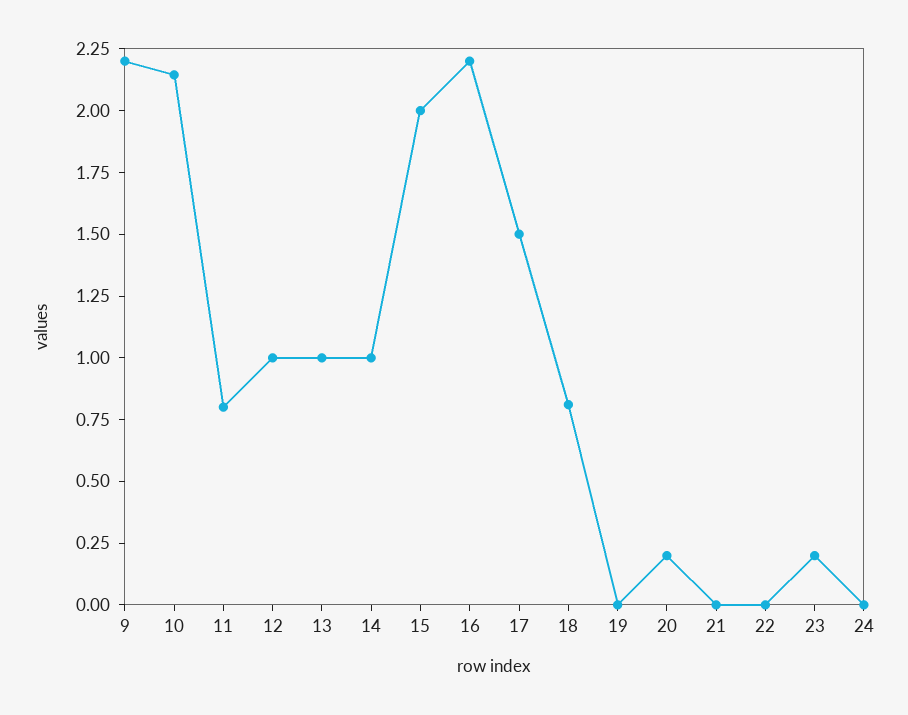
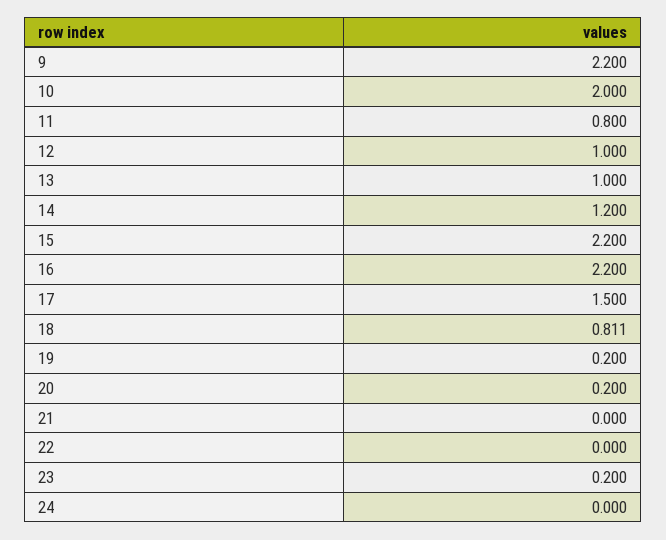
10: 2.15 -> 2
14: 1 -> 1.2
15: 2 -> 2.2
19: 0 -> 0.2

